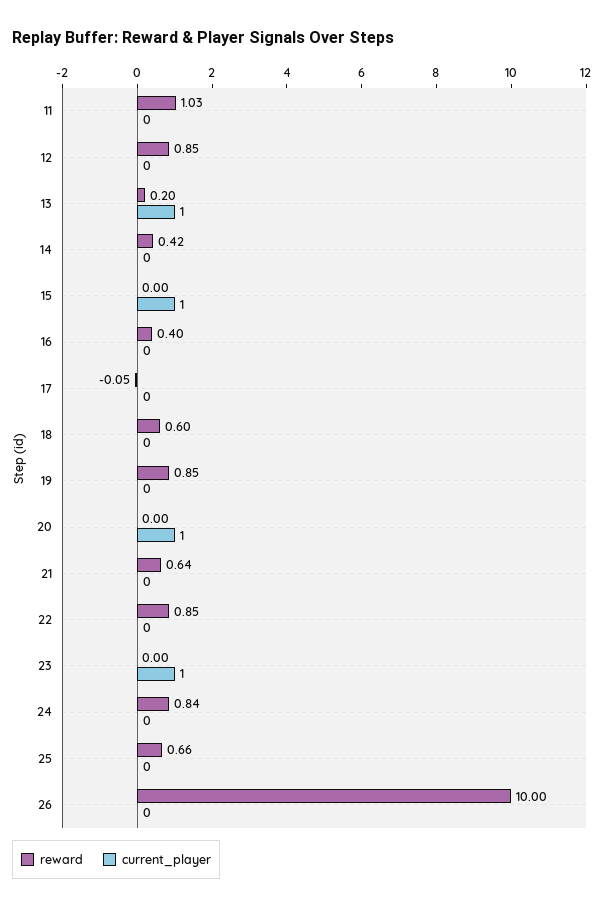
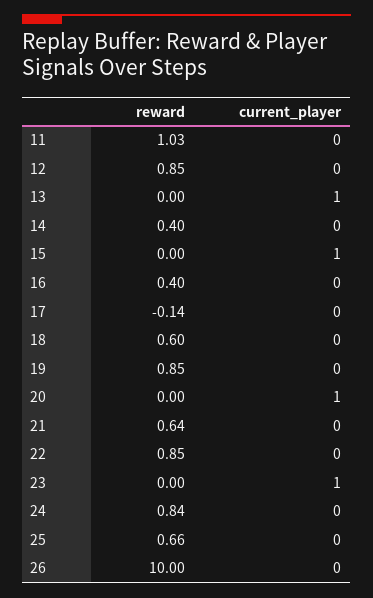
reward, 13: 0.2 -> 0
reward, 14: 0.42 -> 0.4
reward, 17: -0.05 -> -0.14

